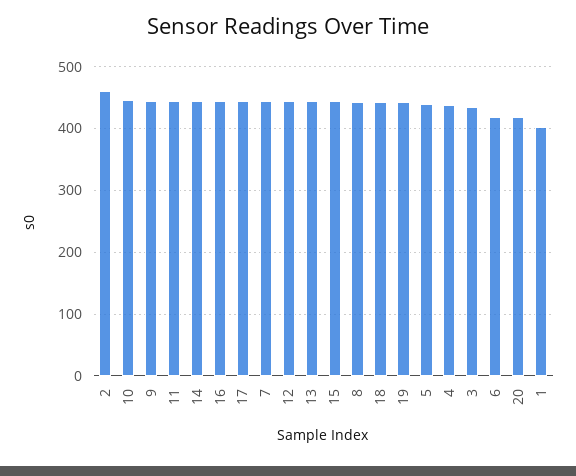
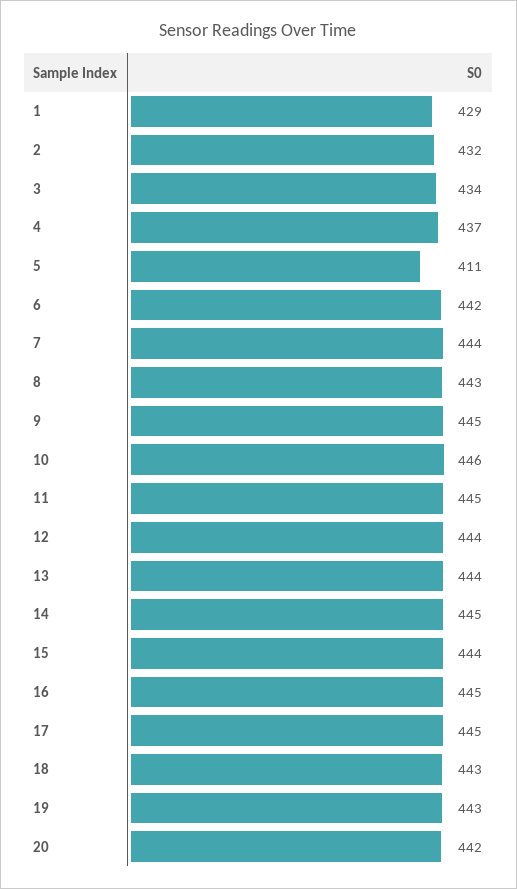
2: 460 -> 432
5: 440 -> 411
6: 420 -> 442
20: 420 -> 442
1: 400 -> 429

